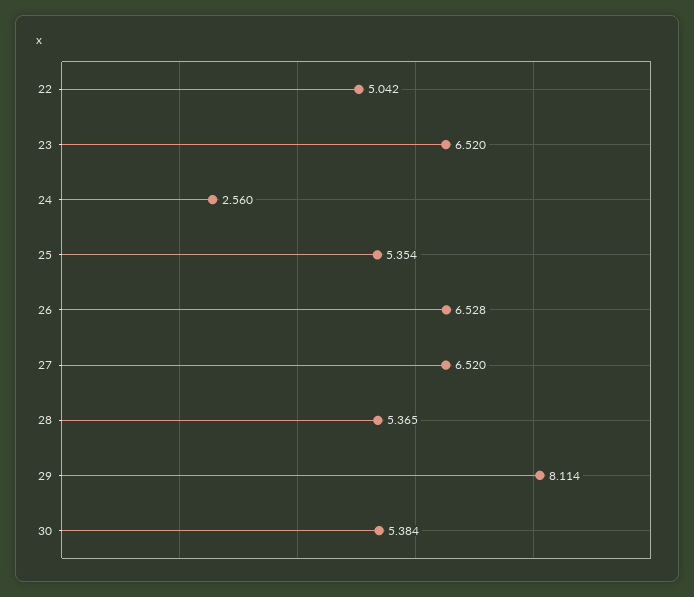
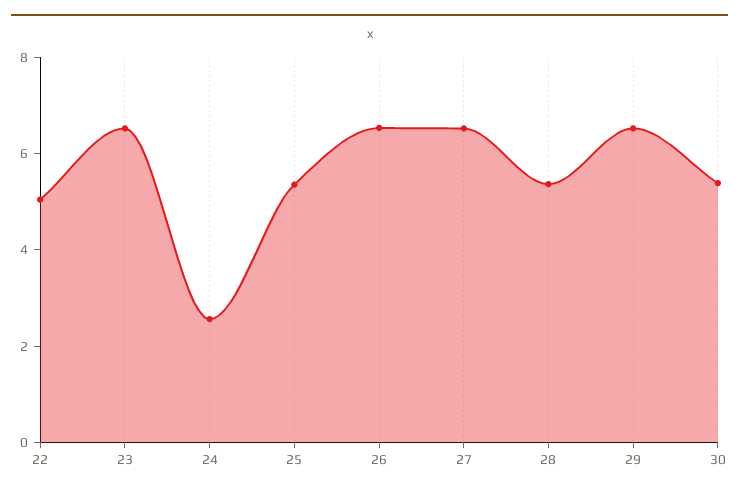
29: 8.114 -> 6.5

